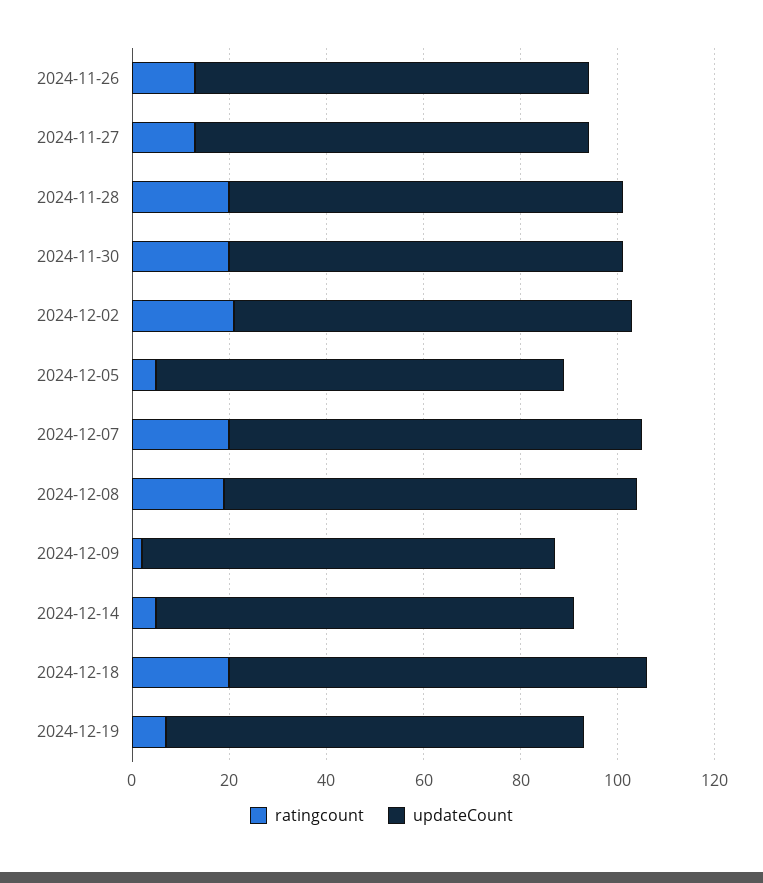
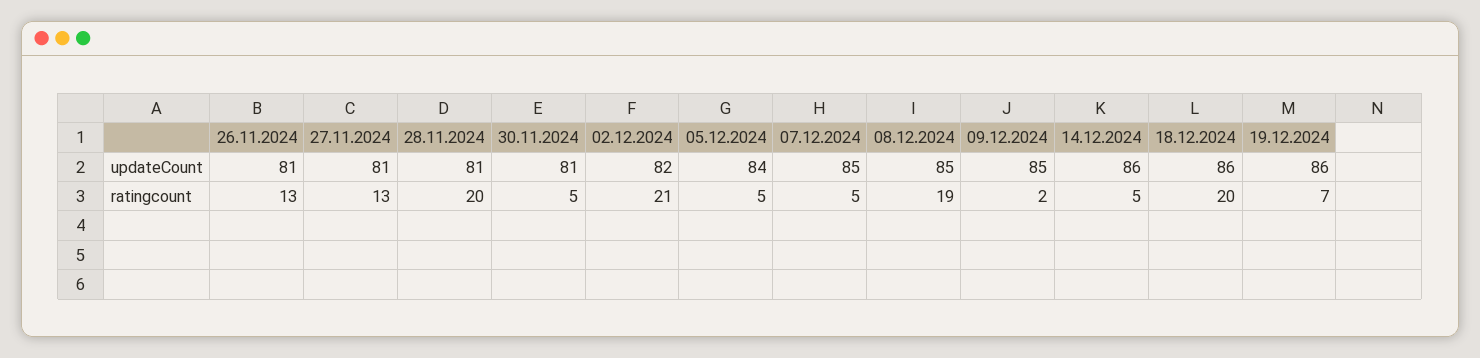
ratingcount, 2024-11-30: 20 -> 5
ratingcount, 2024-12-07: 20 -> 5

